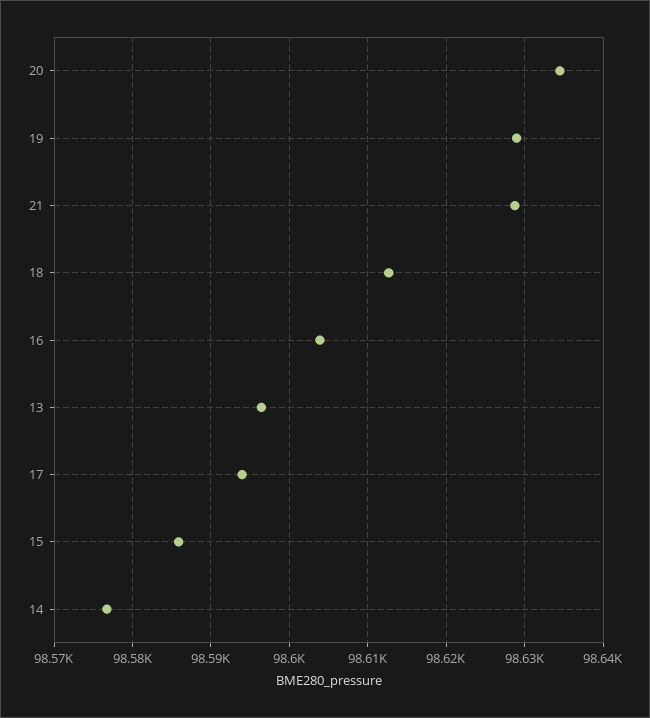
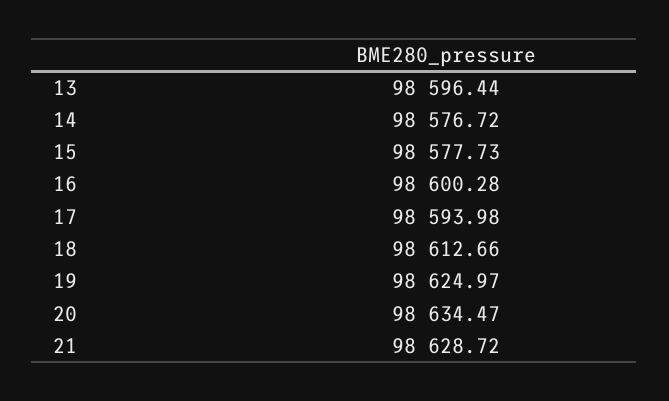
19: 98629 -> 98624.97
16: 98604 -> 98600.28
15: 98586 -> 98577.73

